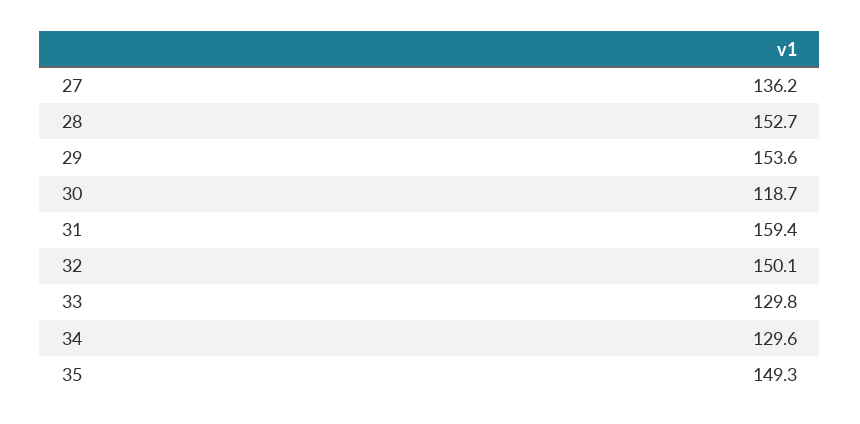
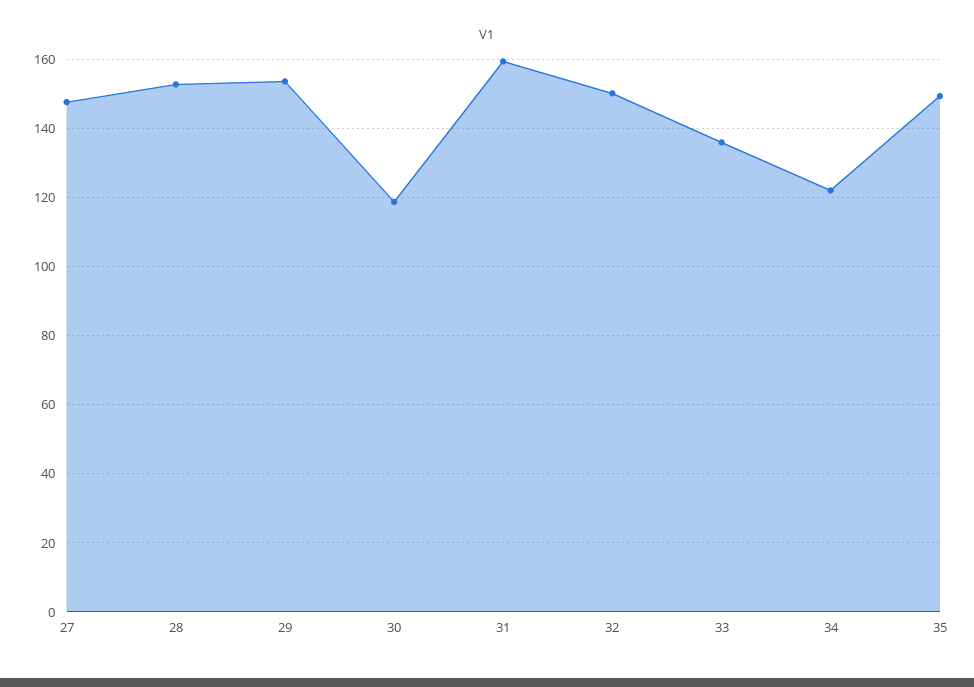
27: 136.2 -> 148
33: 129.8 -> 136
34: 129.6 -> 122

